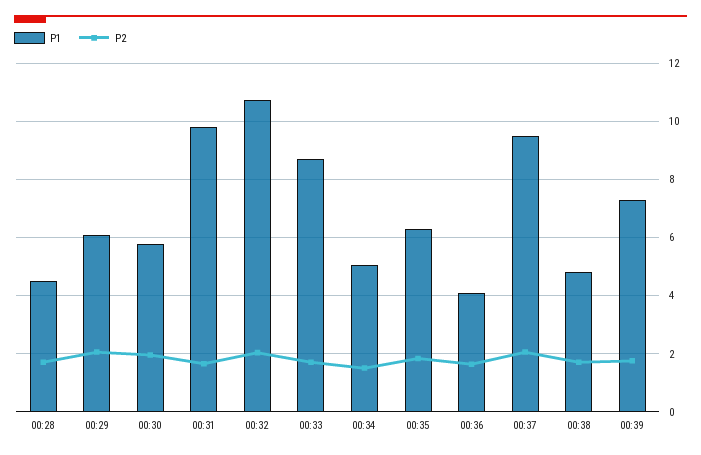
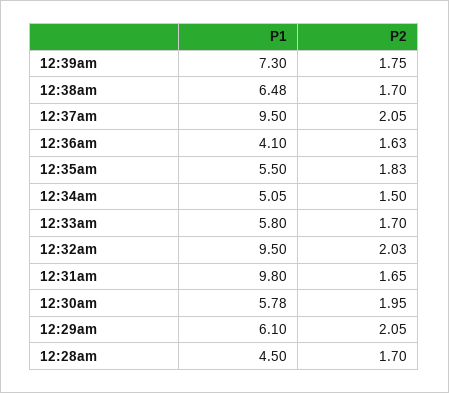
P1, 00:32: 10.75 -> 9.5
P1, 00:33: 8.75 -> 5.8
P1, 00:35: 6.25 -> 5.5
P1, 00:38: 4.75 -> 6.48

